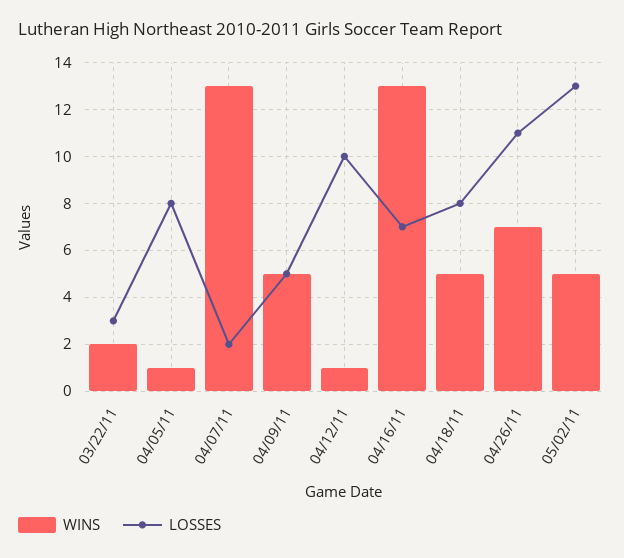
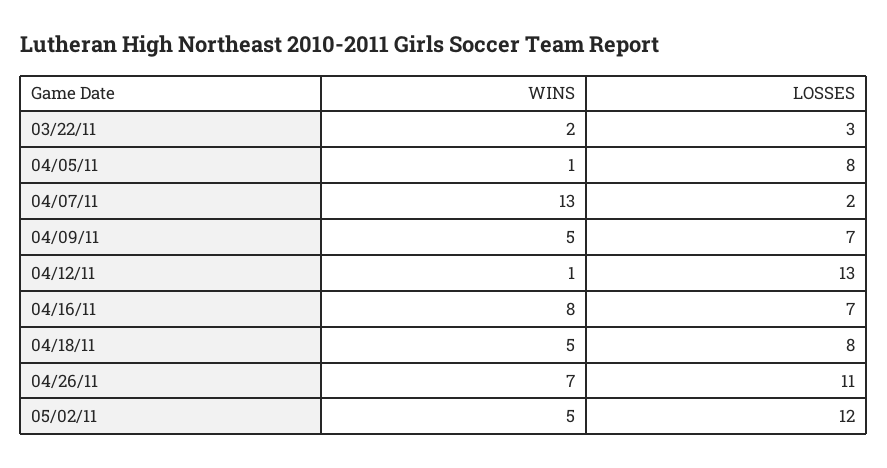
LOSSES, 04/09/11: 5 -> 7
LOSSES, 04/12/11: 10 -> 13
WINS, 04/16/11: 13 -> 8
LOSSES, 05/02/11: 13 -> 12

